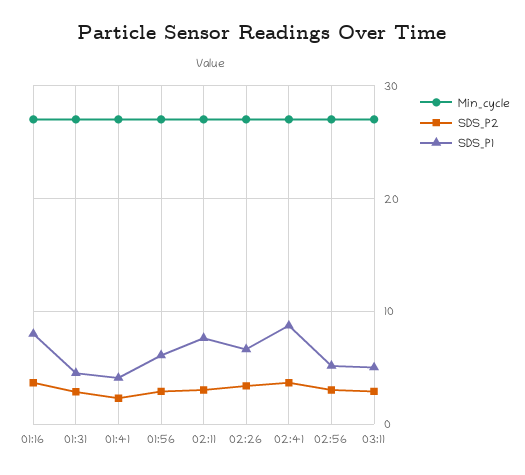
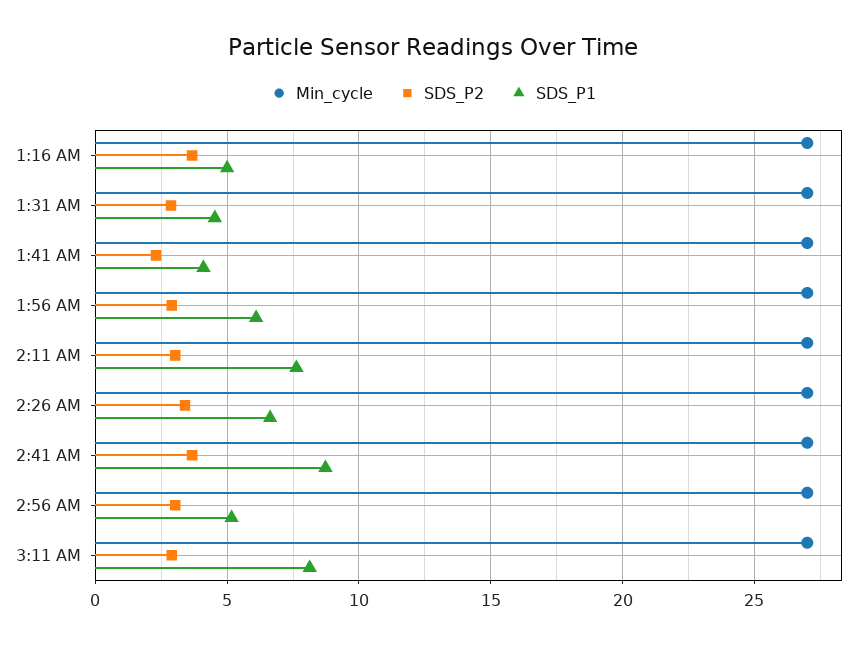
SDS_P1, 01:16: 8 -> 5
SDS_P1, 03:11: 5 -> 8

